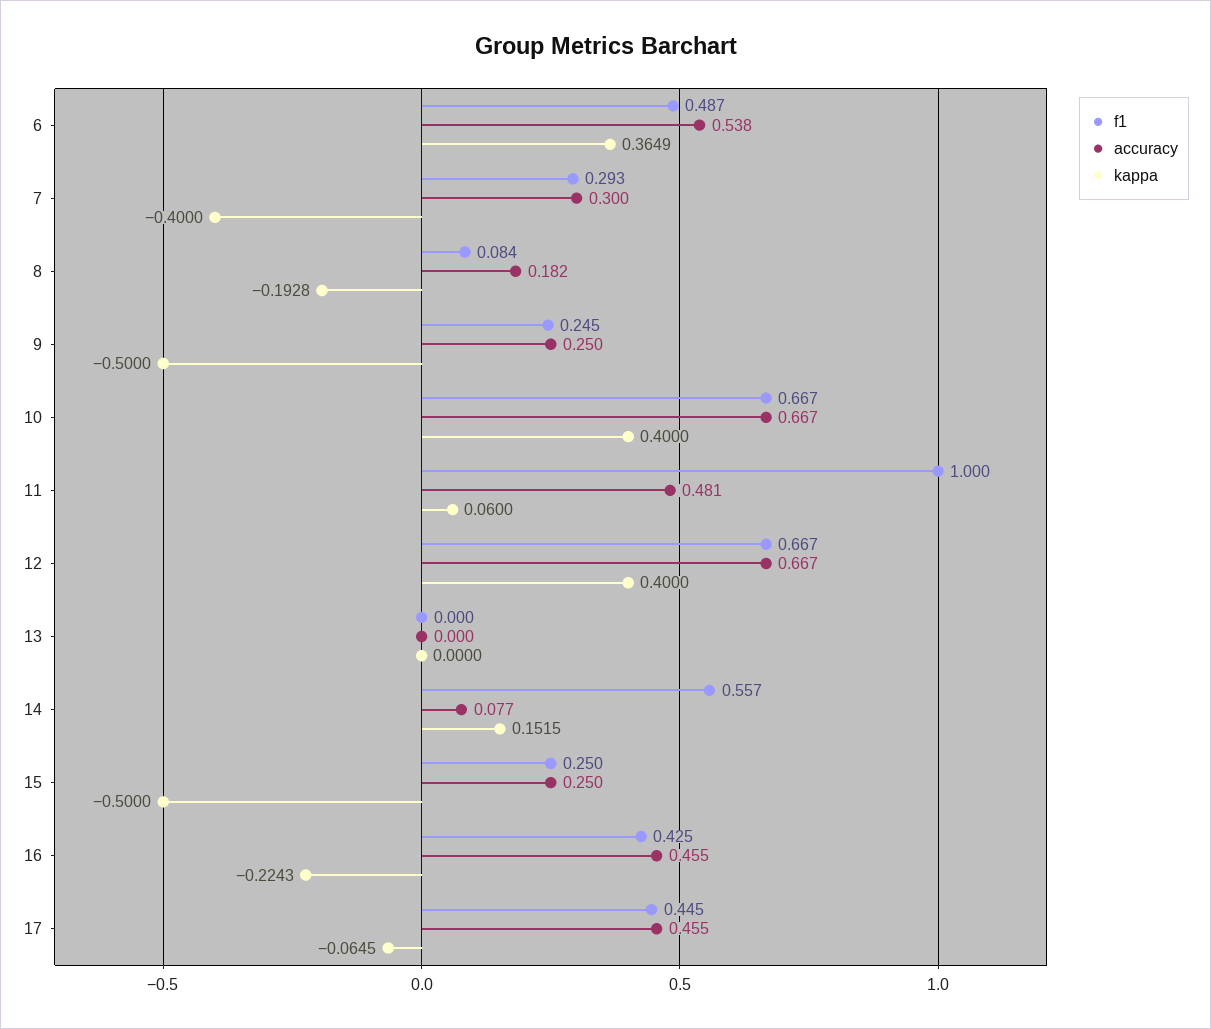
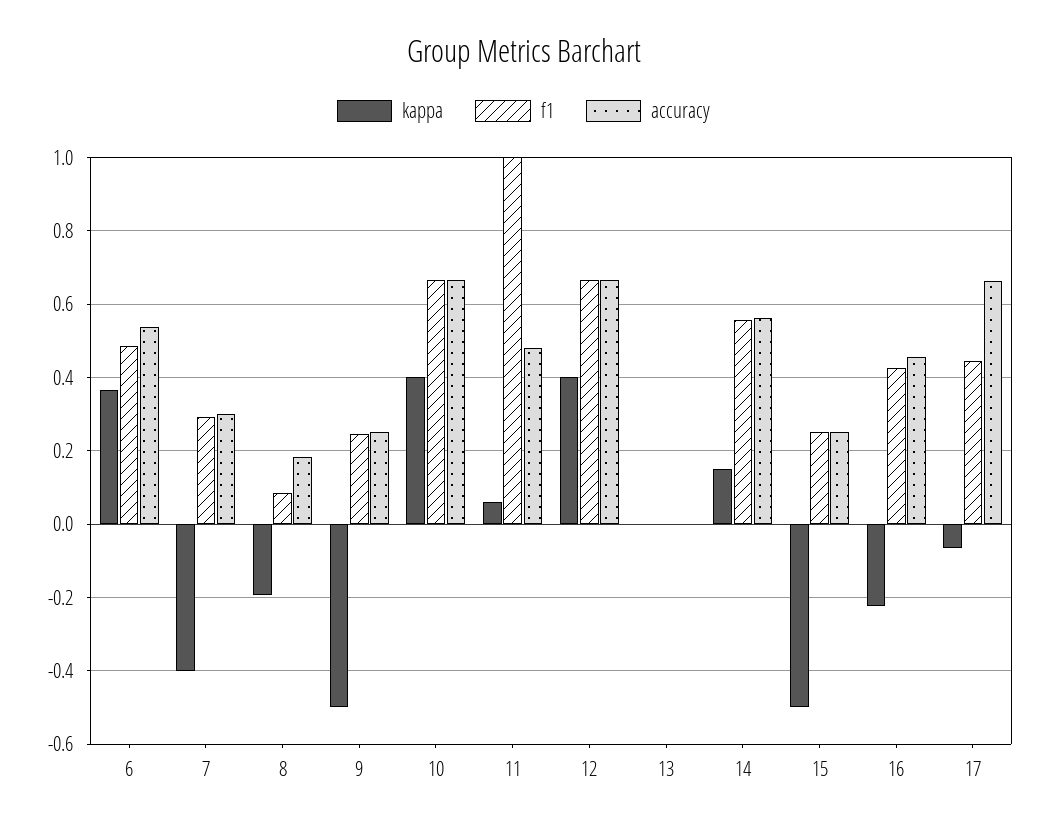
accuracy, 14: 0.077 -> 0.56
accuracy, 17: 0.455 -> 0.66

